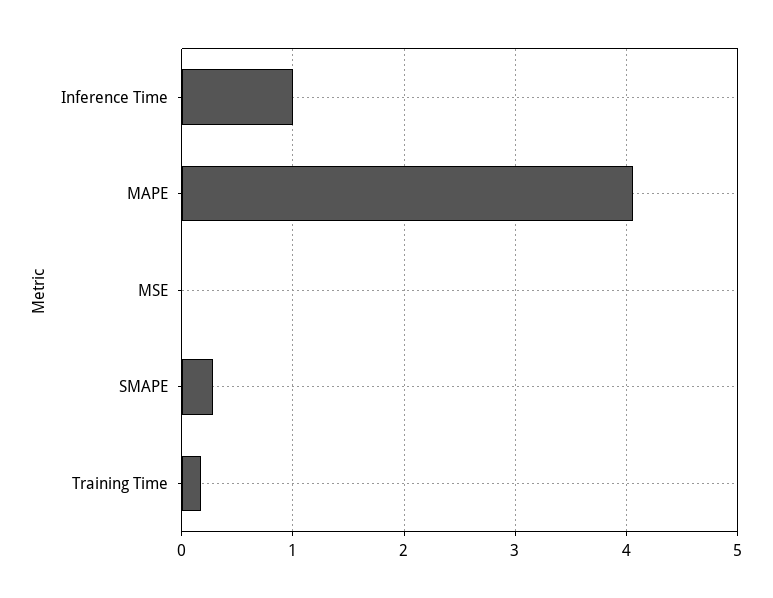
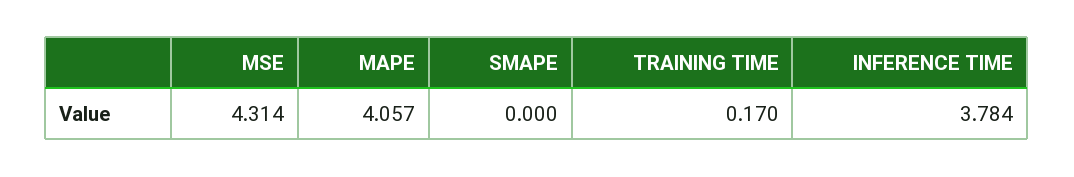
Inference Time: 1 -> 3.784
MSE: 0 -> 4.314
SMAPE: 0.3 -> 0

